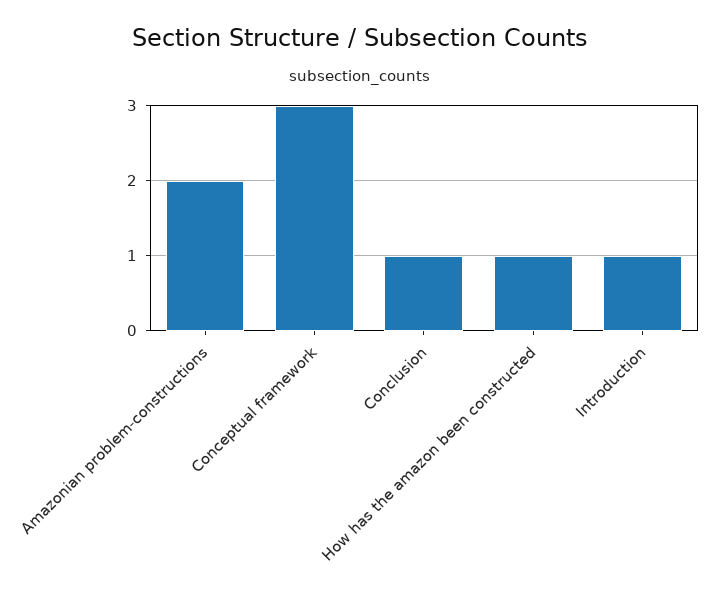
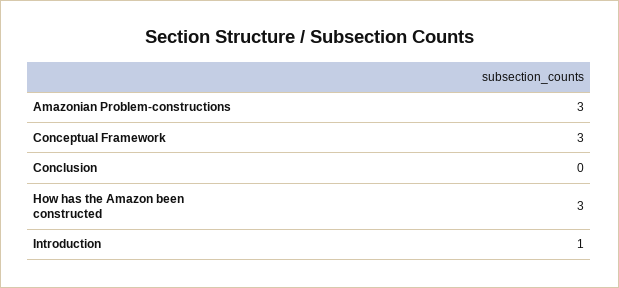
Amazonian problem-constructions: 2 -> 3
Conclusion: 1 -> 0
How has the amazon been constructed: 1 -> 3

